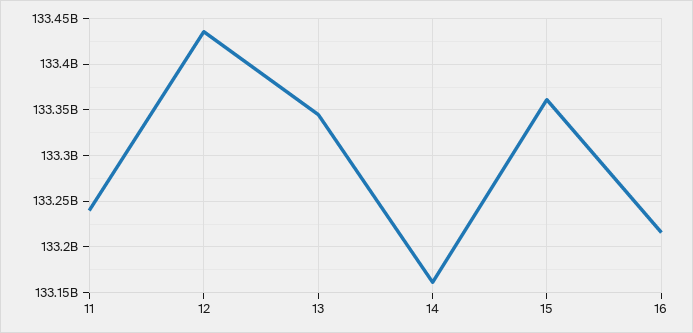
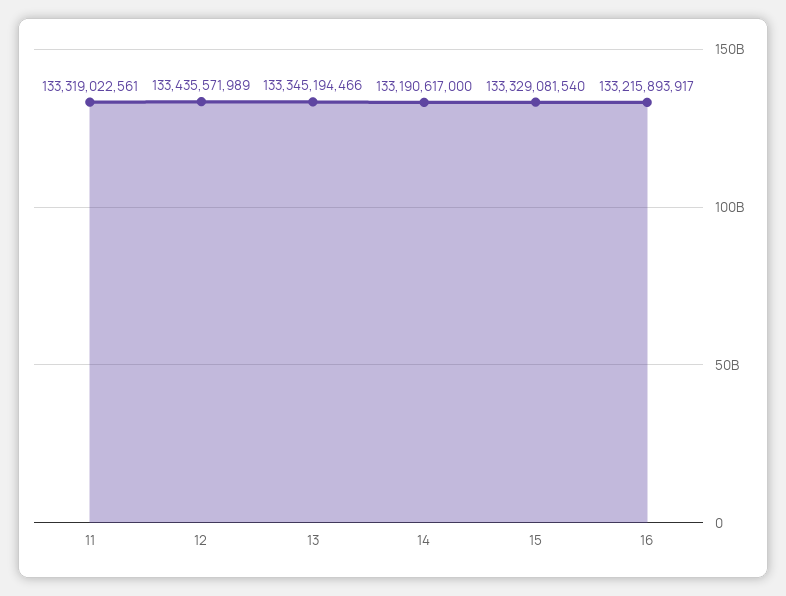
11: 133240000000 -> 133319022561
14: 133160000000 -> 133190617000
15: 133360000000 -> 133329081540

